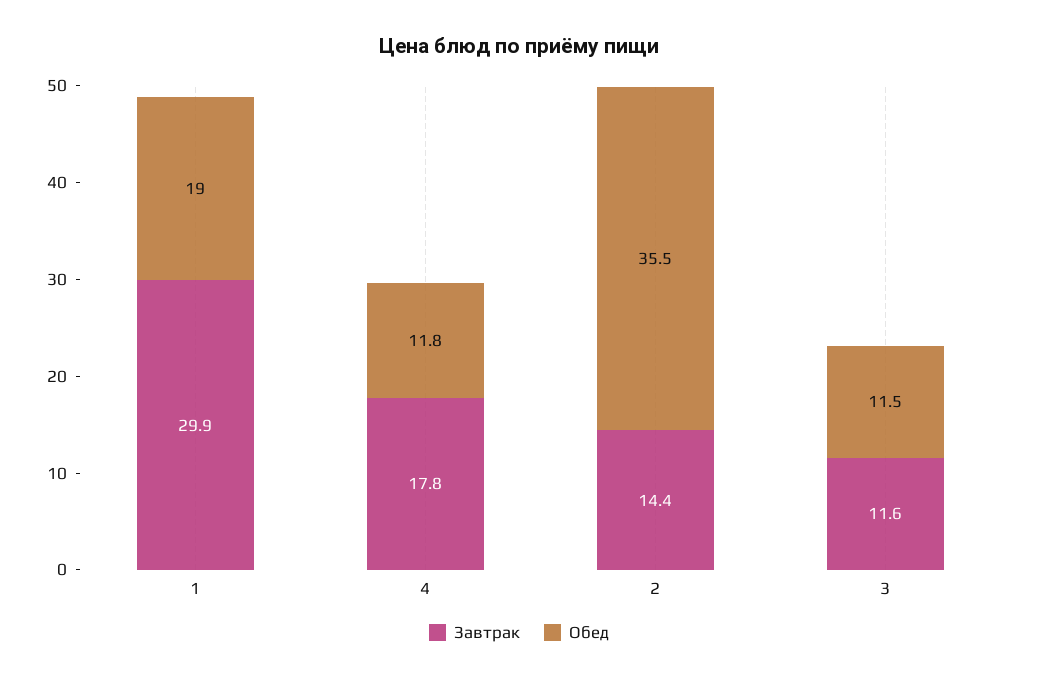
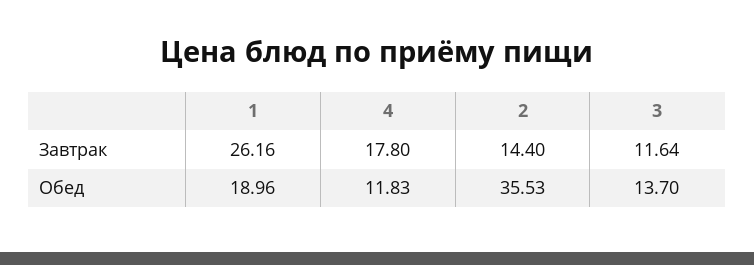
Завтрак, 1: 29.9 -> 26.16
Обед, 3: 11.5 -> 13.7

